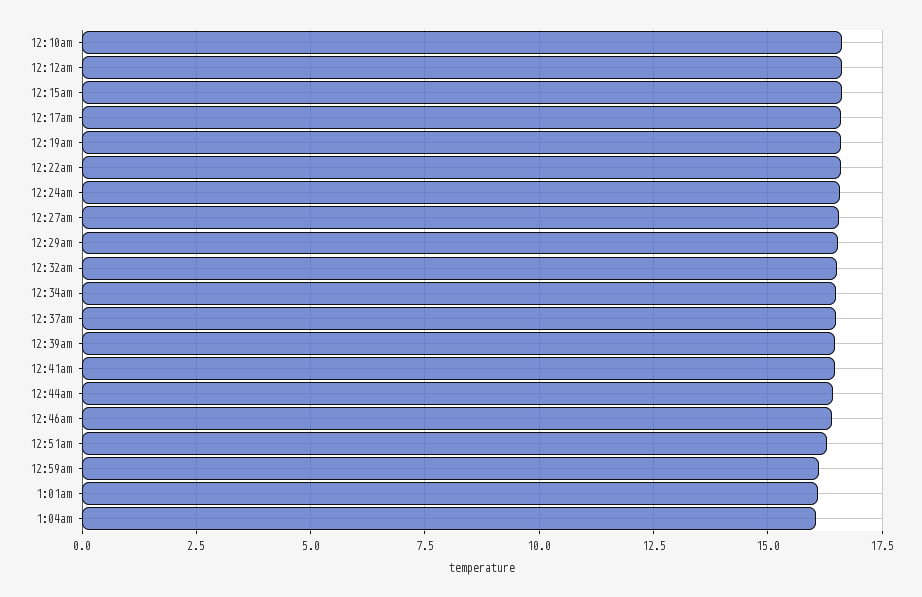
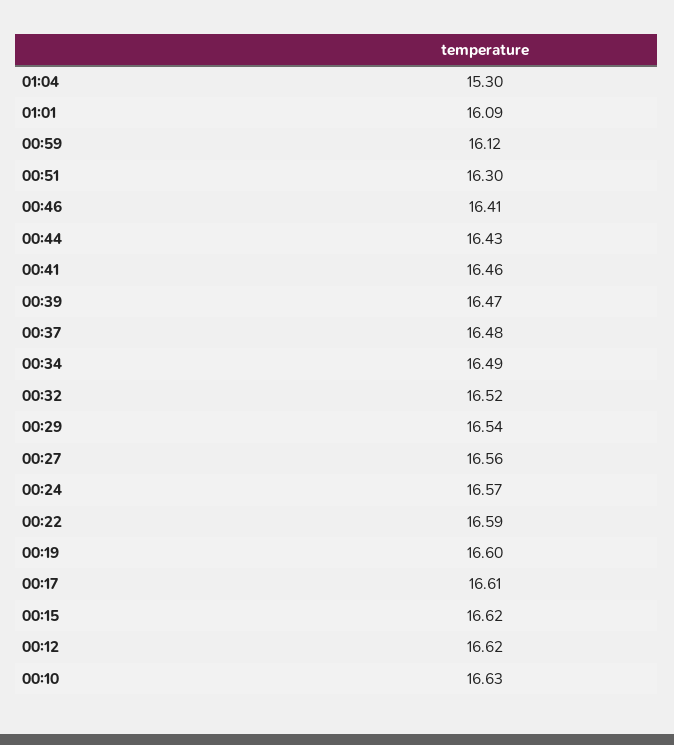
1:04am: 16 -> 15.3

